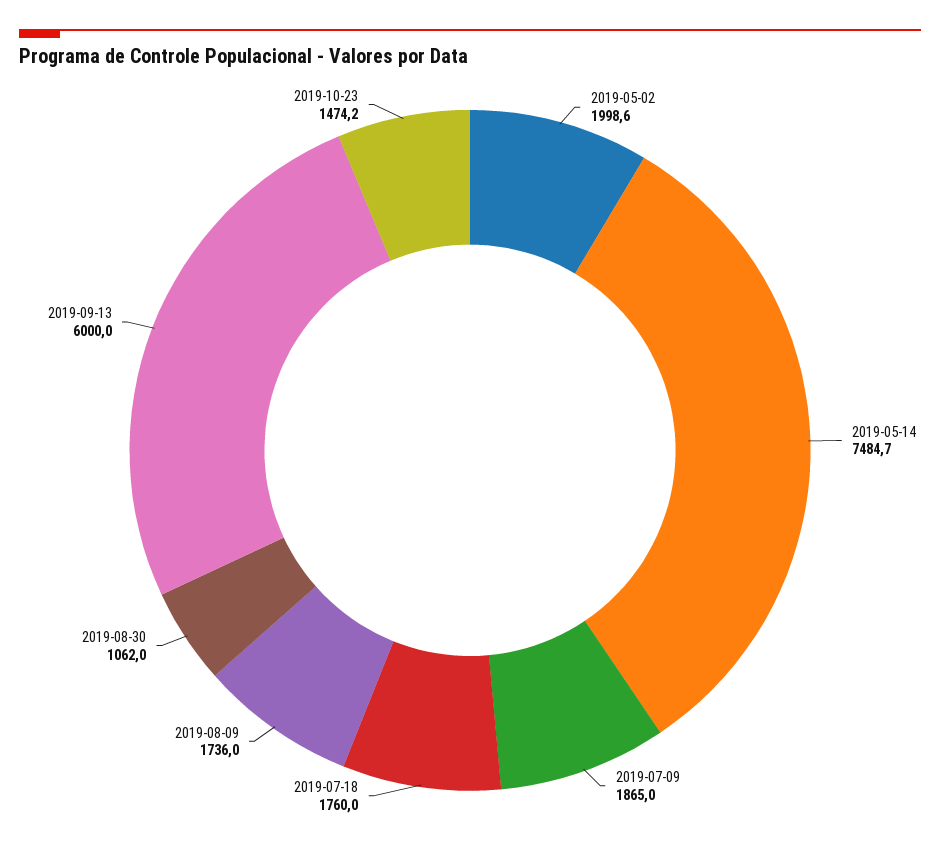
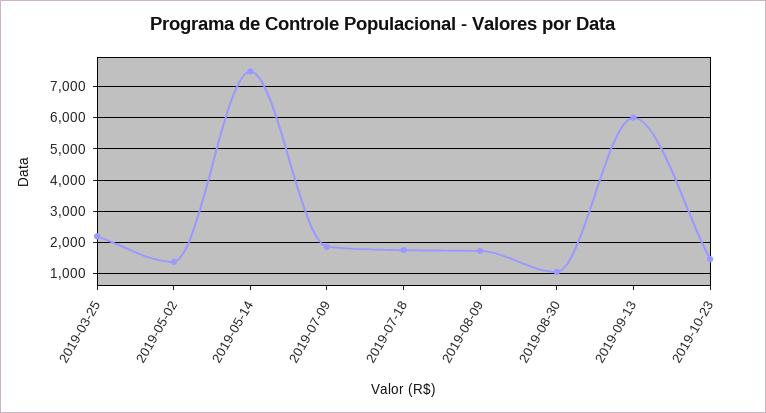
2019-05-02: 1998.6 -> 1400
2019-03-25: none -> 2200

